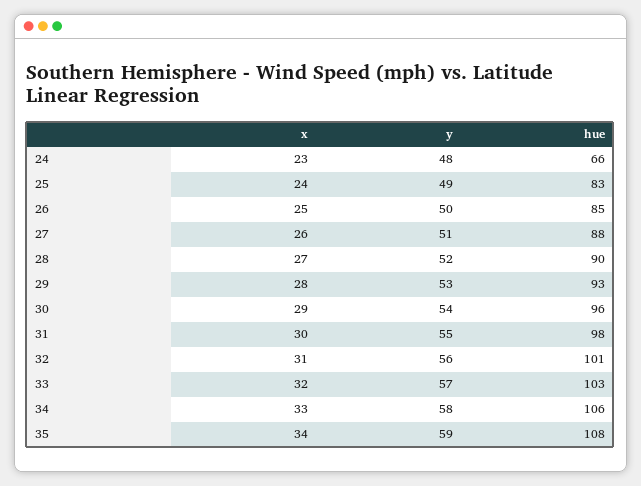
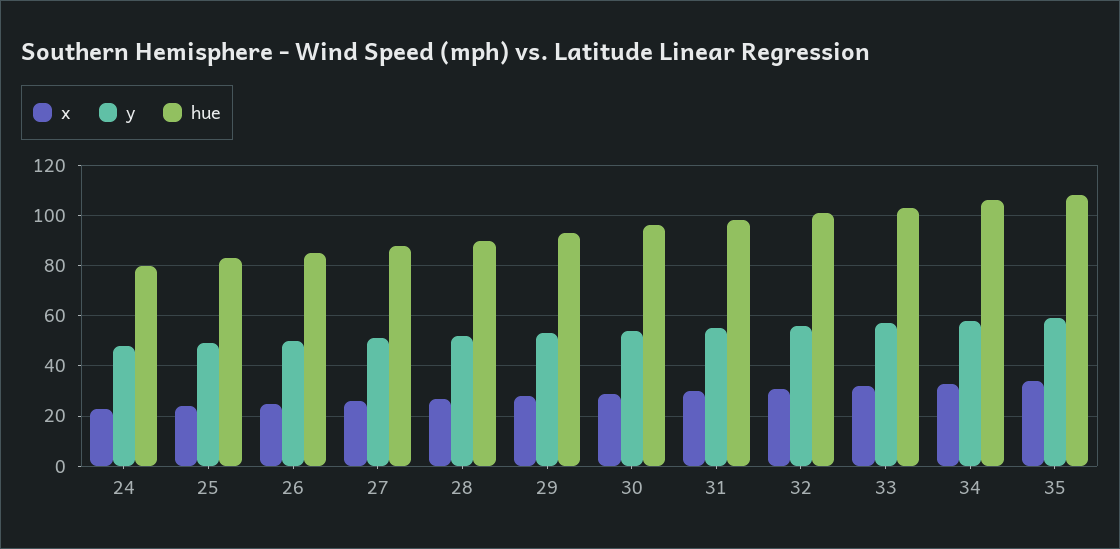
hue, 24: 66 -> 80

